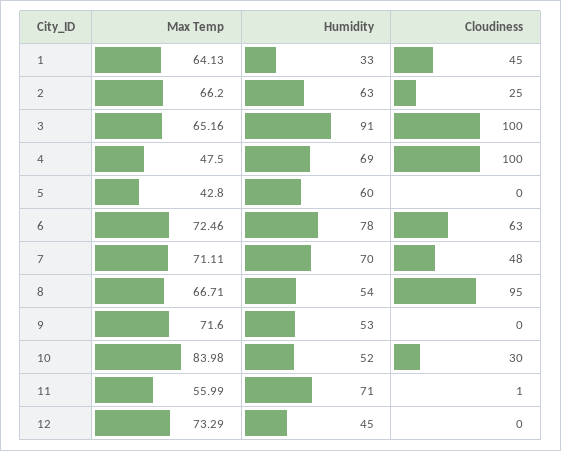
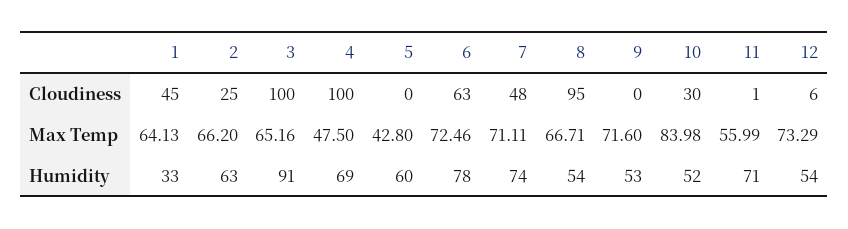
Humidity, 7: 70 -> 74
Humidity, 12: 45 -> 54
Cloudiness, 12: 0 -> 6

